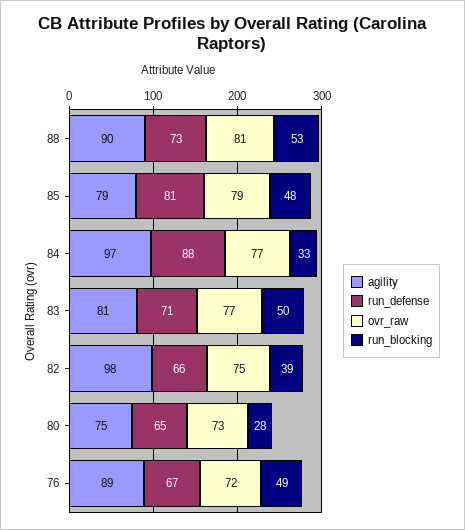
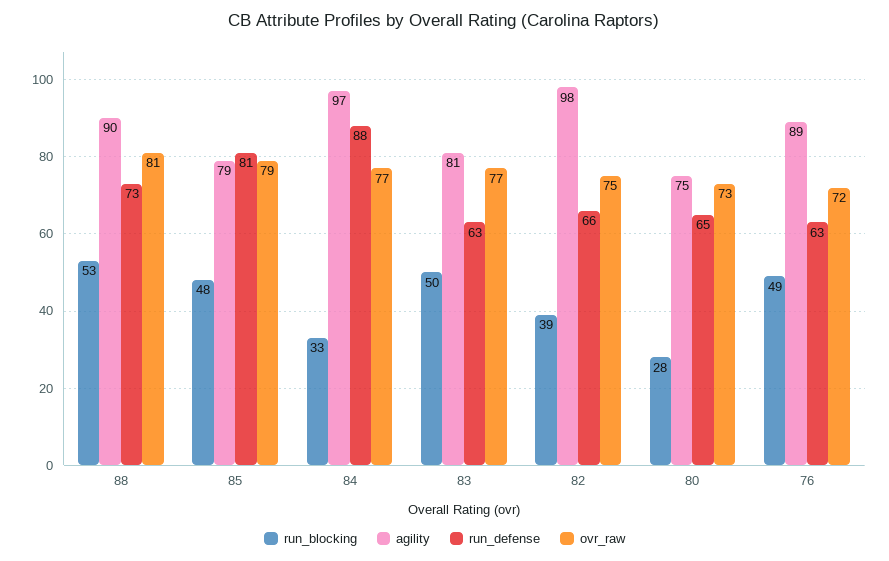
run_defense, 83: 71 -> 63
run_defense, 76: 67 -> 63

